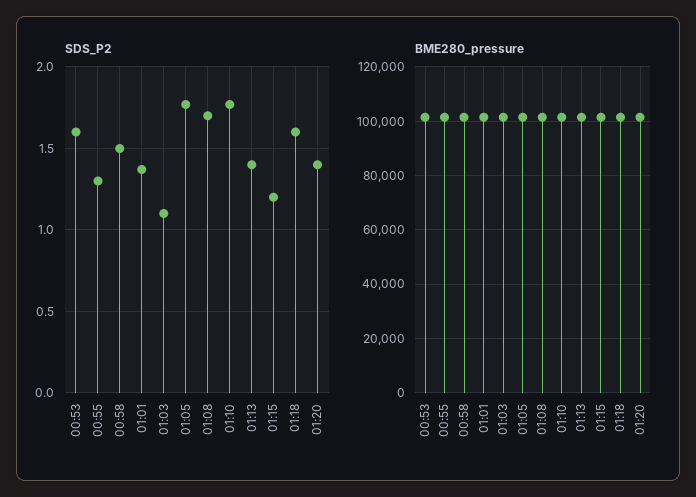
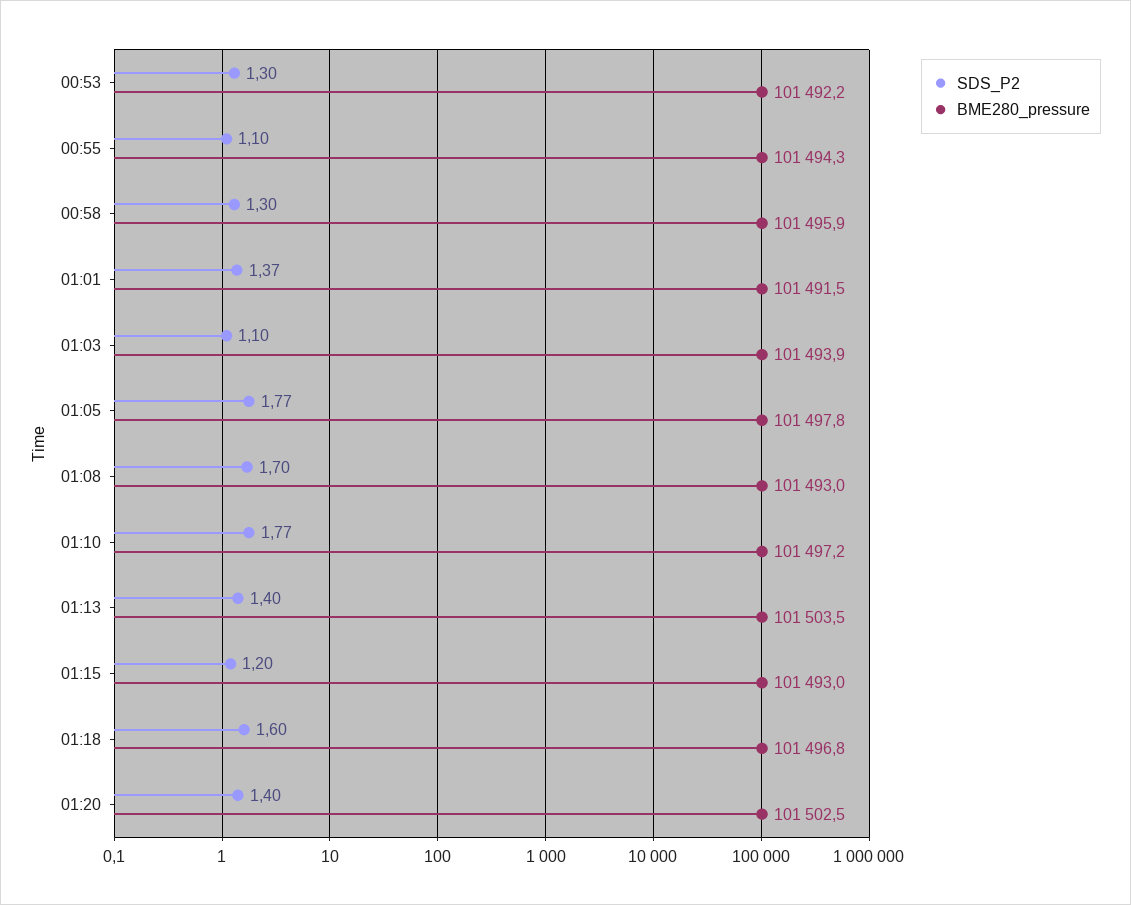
SDS_P2, 00:53: 1.6 -> 1.3
SDS_P2, 00:55: 1.3 -> 1.1
SDS_P2, 00:58: 1.5 -> 1.3

